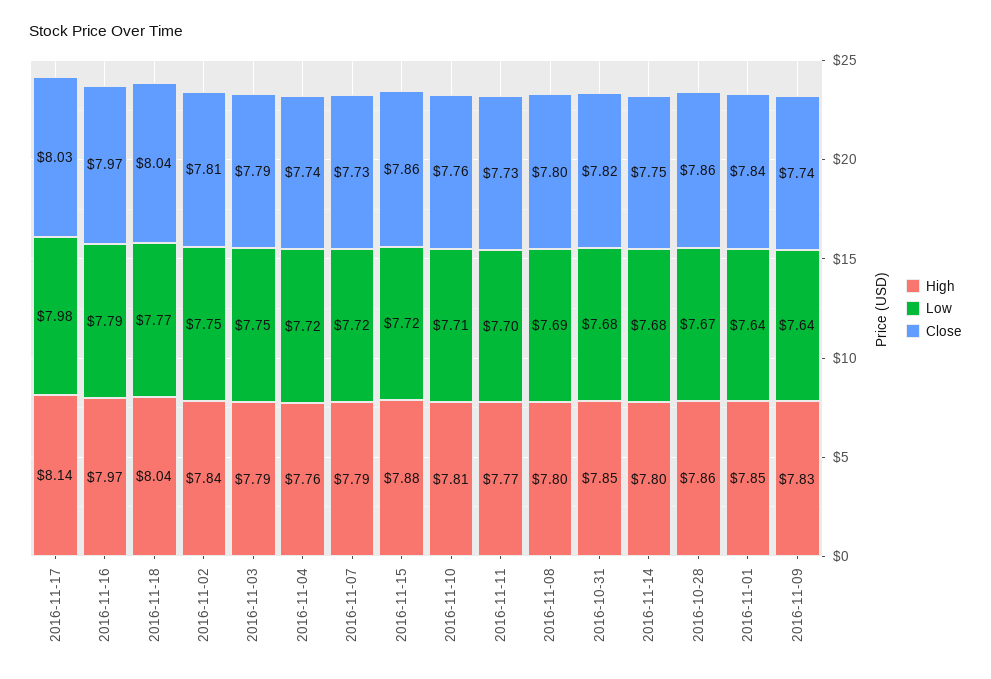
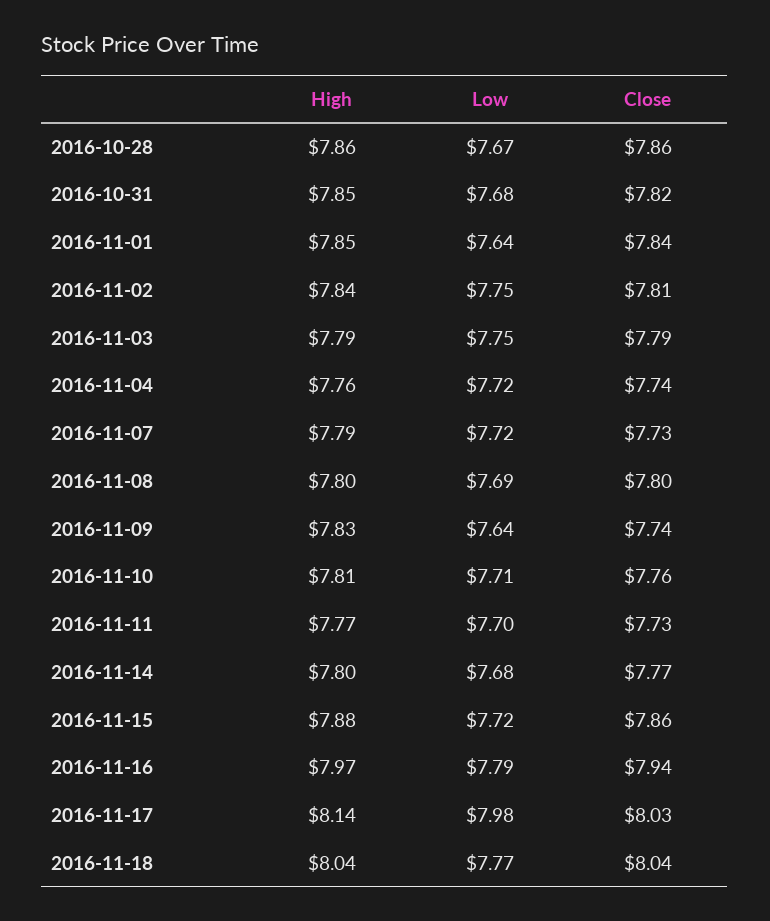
Close, 2016-11-16: 7.97 -> 7.94
Close, 2016-11-14: 7.75 -> 7.77

